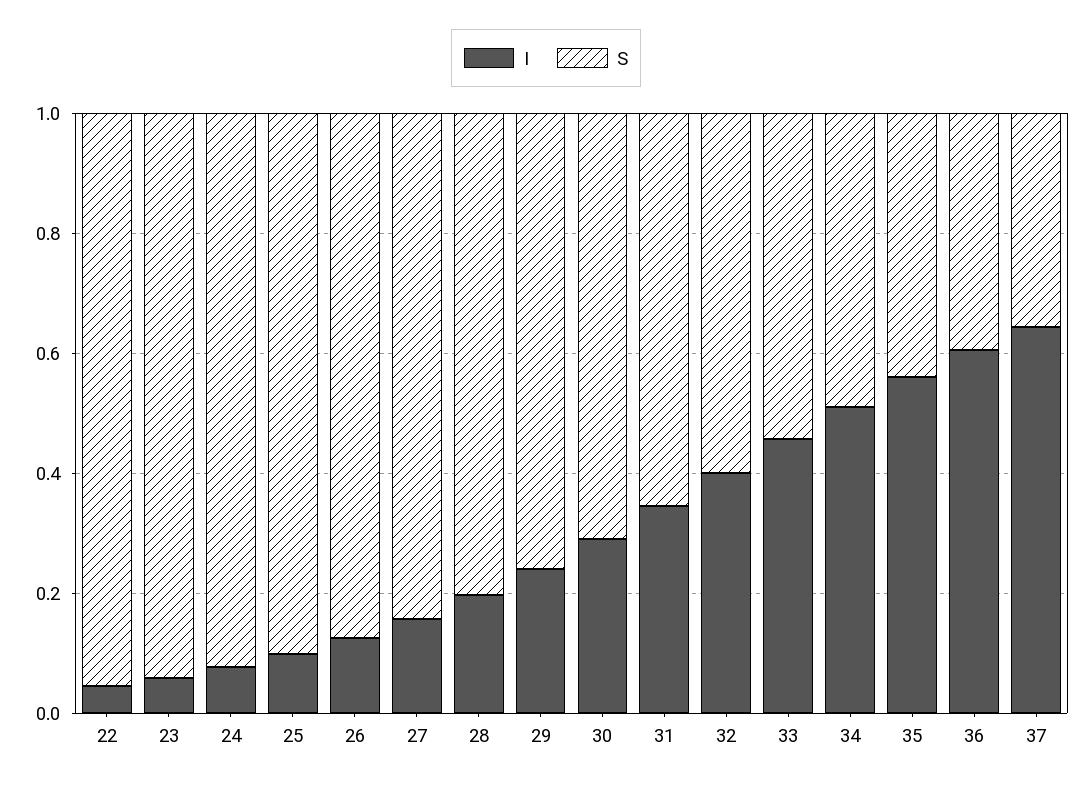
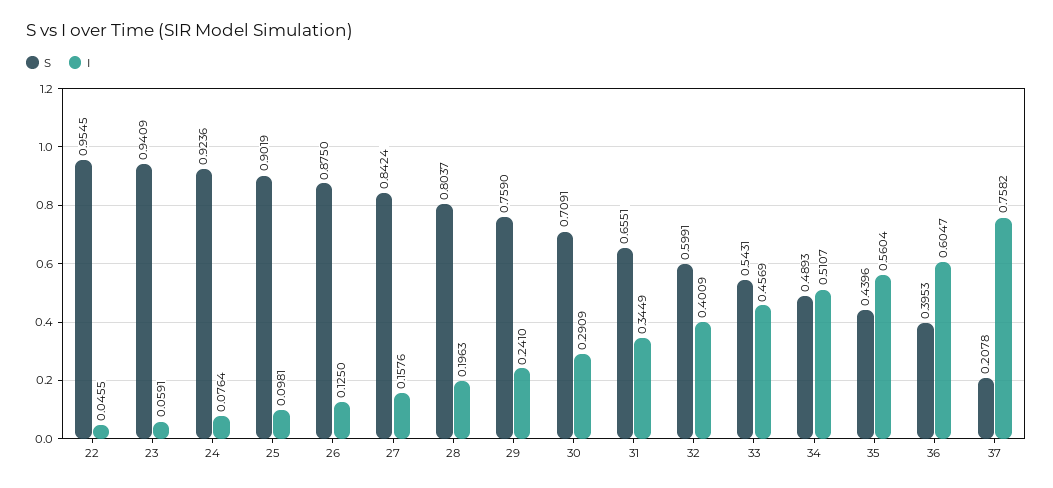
I, 37: 0.65 -> 0.7582
S, 37: 0.35 -> 0.2078

